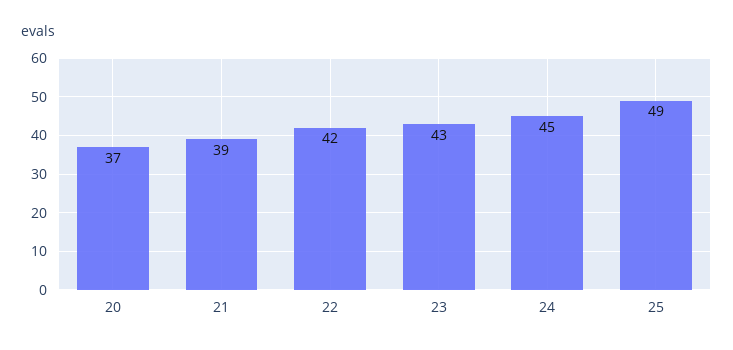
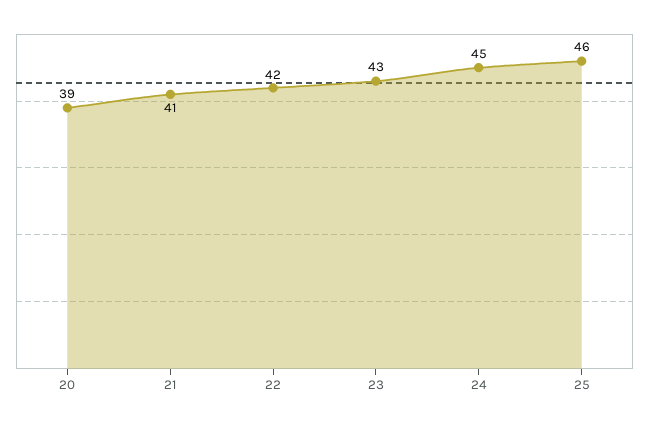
20: 37 -> 39
21: 39 -> 41
25: 49 -> 46

